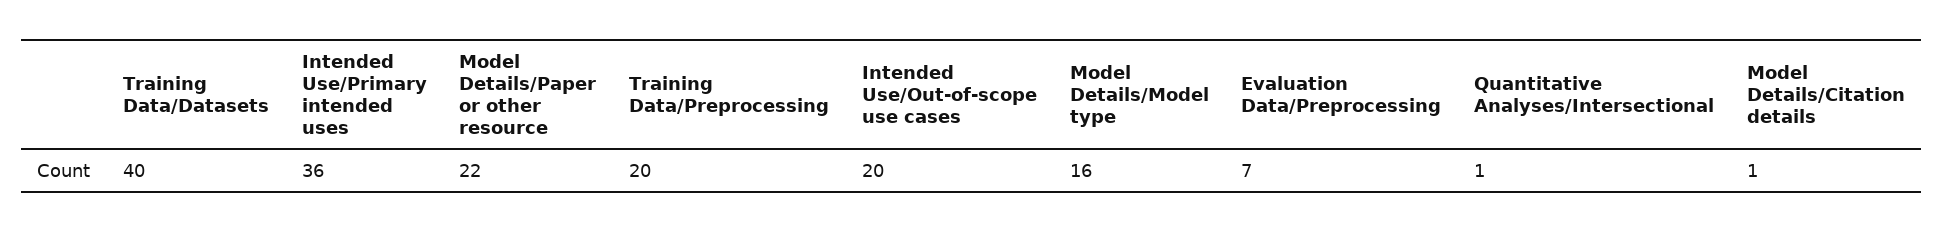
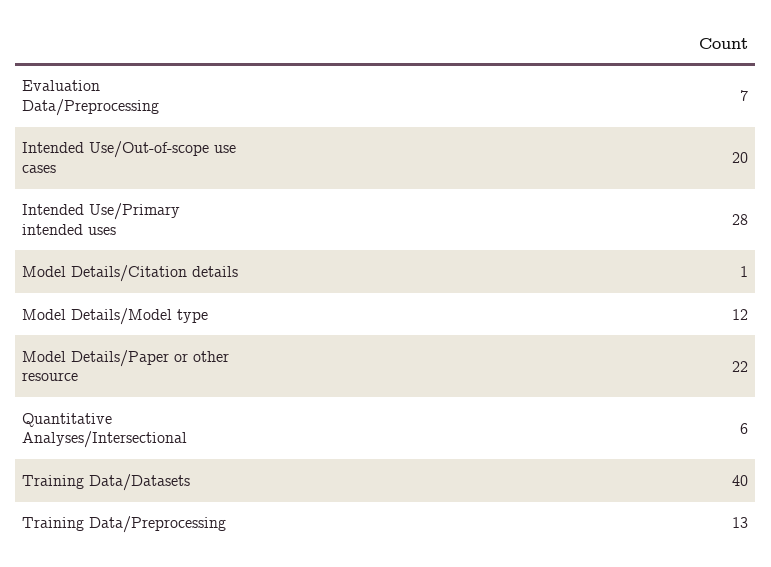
Intended Use/Primary intended uses: 36 -> 28
Training Data/Preprocessing: 20 -> 13
Model Details/Model type: 16 -> 12
Quantitative Analyses/Intersectional: 1 -> 6

